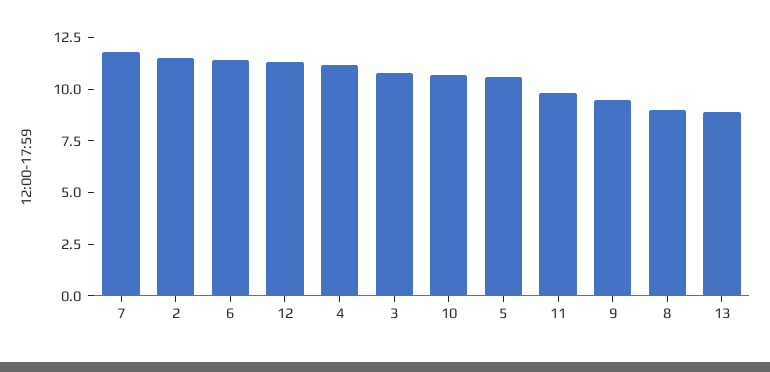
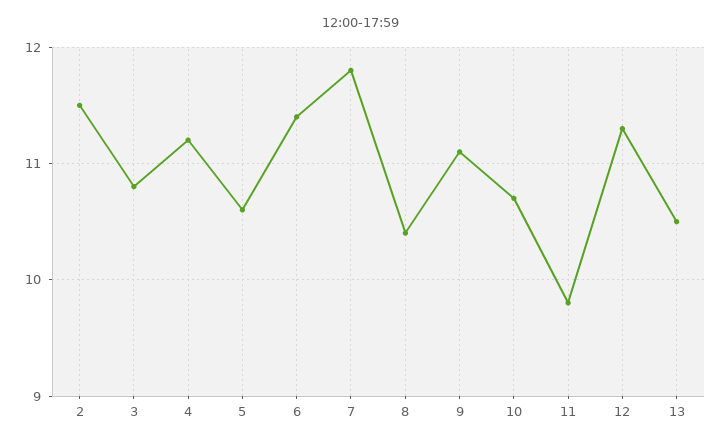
9: 9.5 -> 11.1
8: 9 -> 10.4
13: 9 -> 10.5

